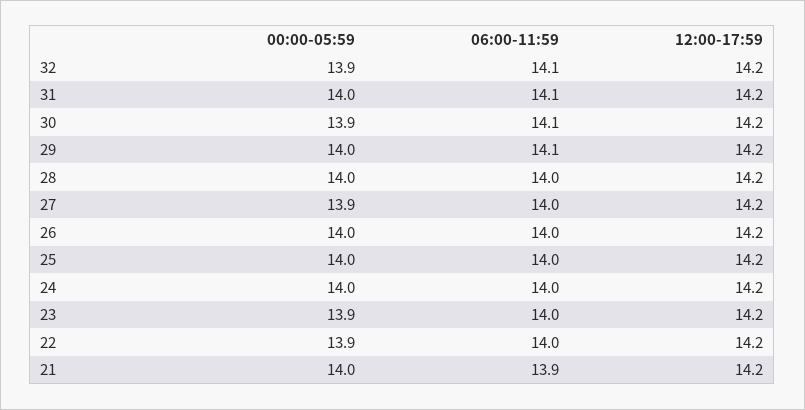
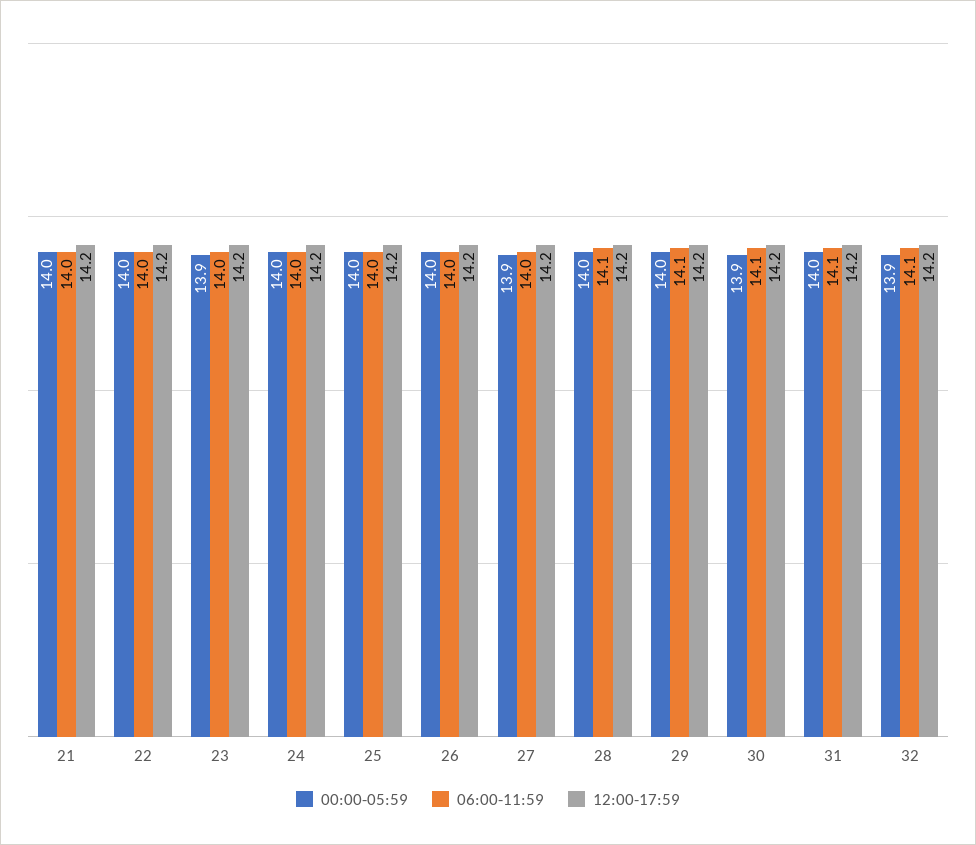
06:00-11:59, 28: 14 -> 14.1
00:00-05:59, 22: 13.9 -> 14
06:00-11:59, 21: 13.9 -> 14

